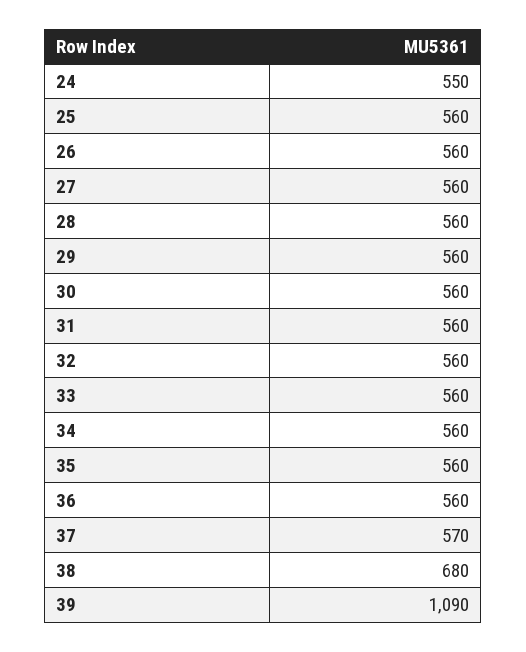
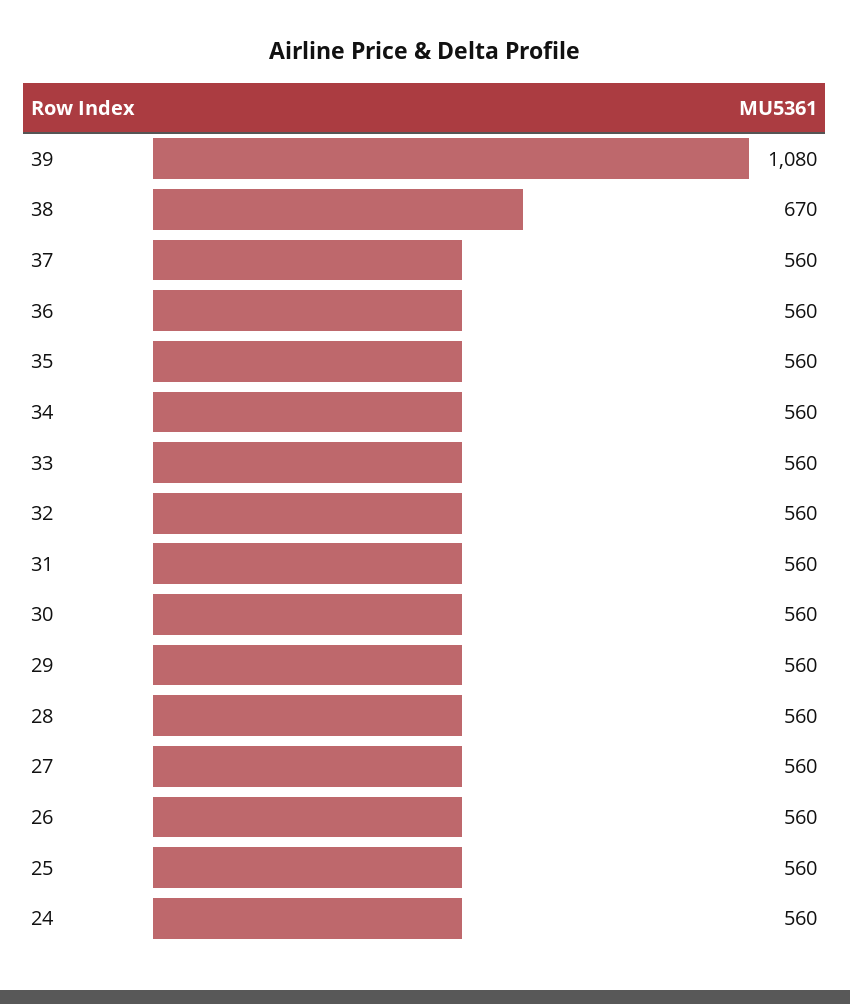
24: 550 -> 560
37: 570 -> 560
38: 680 -> 670
39: 1090 -> 1080

